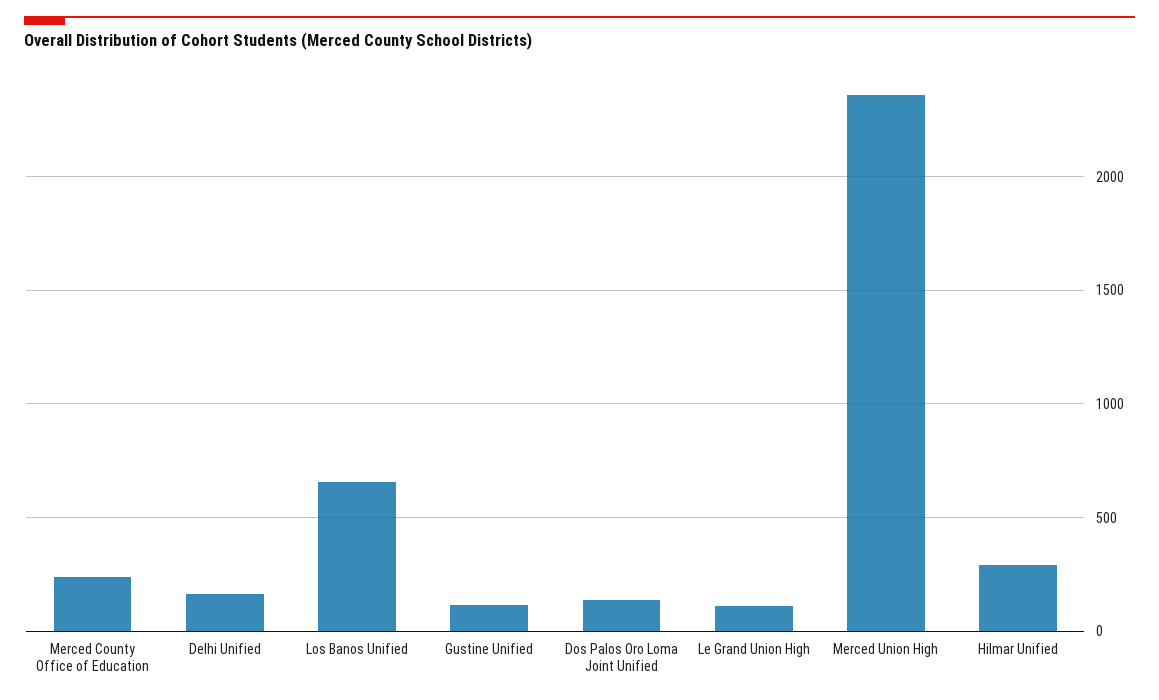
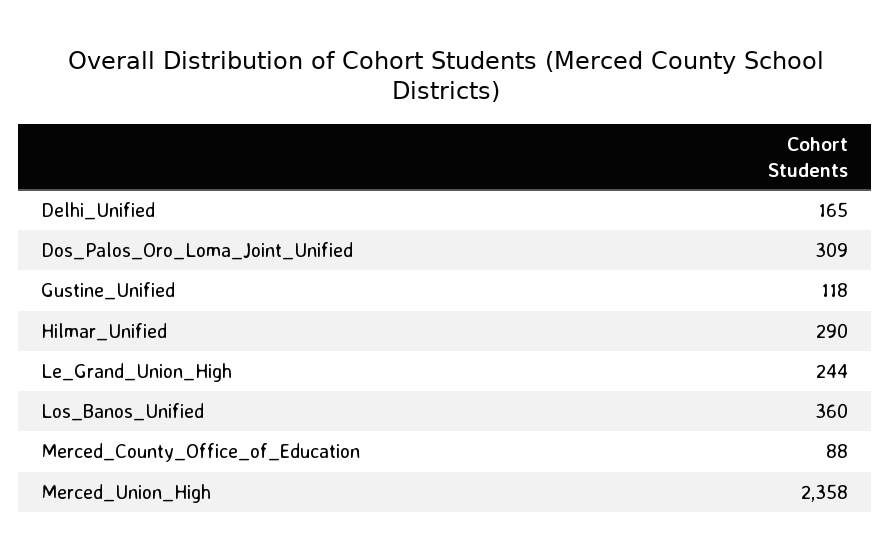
Merced County Office of Education: 250 -> 88
Los Banos Unified: 650 -> 360
Dos Palos Oro Loma Joint Unified: 150 -> 309
Le Grand Union High: 100 -> 244

